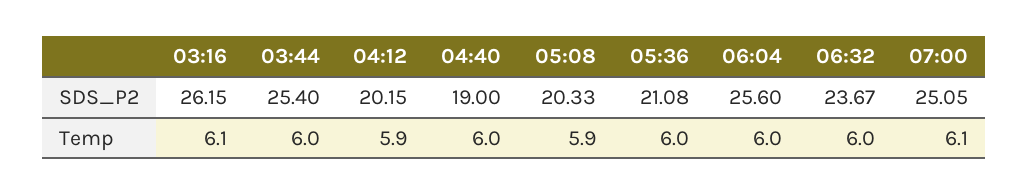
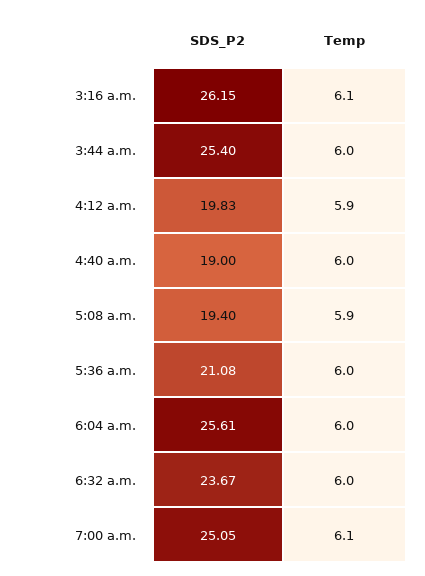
04:12, SDS_P2: 20.15 -> 19.83
05:08, SDS_P2: 20.33 -> 19.4
06:04, SDS_P2: 25.6 -> 25.61

